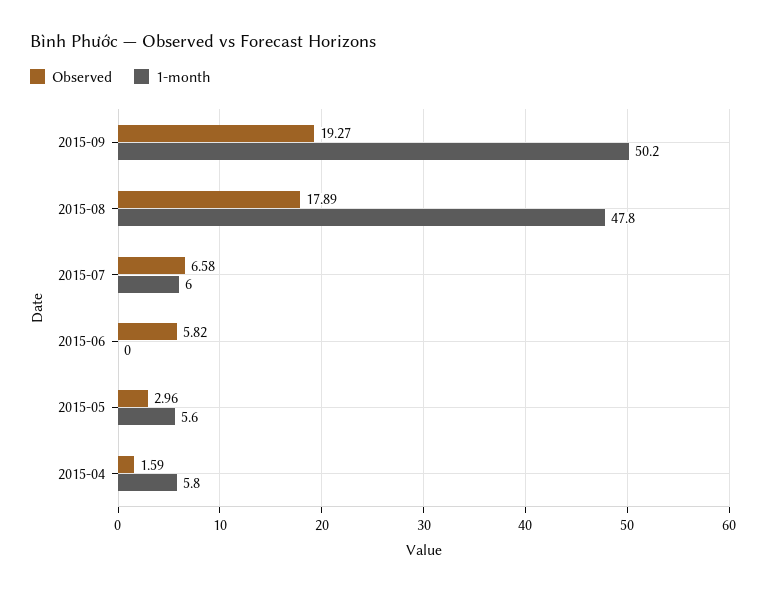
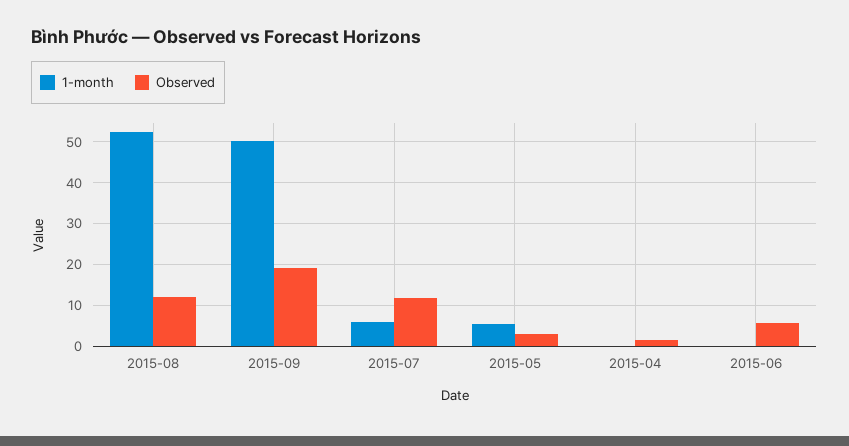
Observed, 2015-08: 17.89 -> 12
1-month, 2015-08: 47.8 -> 52
Observed, 2015-07: 6.58 -> 12
1-month, 2015-04: 5.8 -> 0

